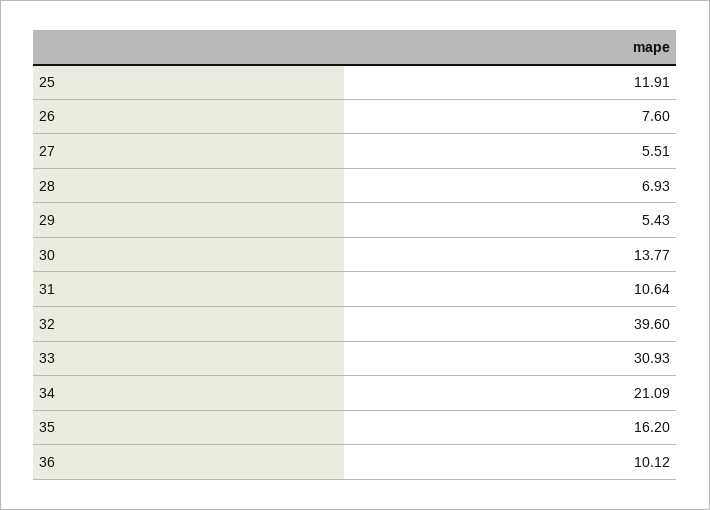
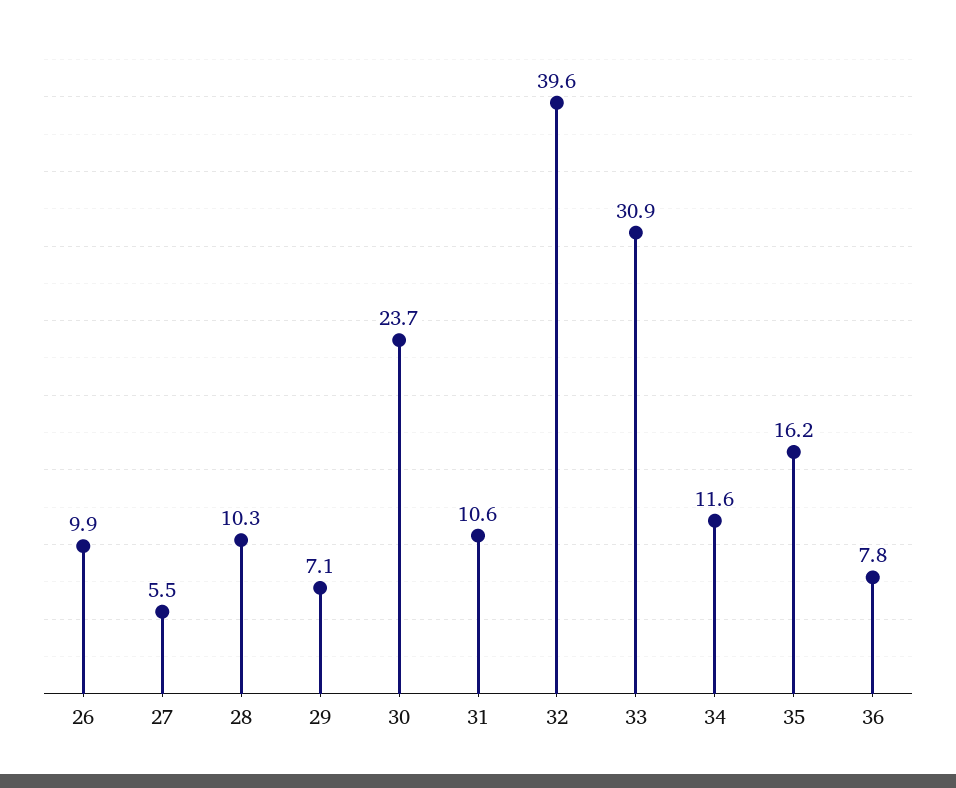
25: 11.91 -> none
26: 7.6 -> 9.9
28: 6.93 -> 10.3
29: 5.43 -> 7.1
30: 13.77 -> 23.7
34: 21.09 -> 11.6
36: 10.12 -> 7.8

